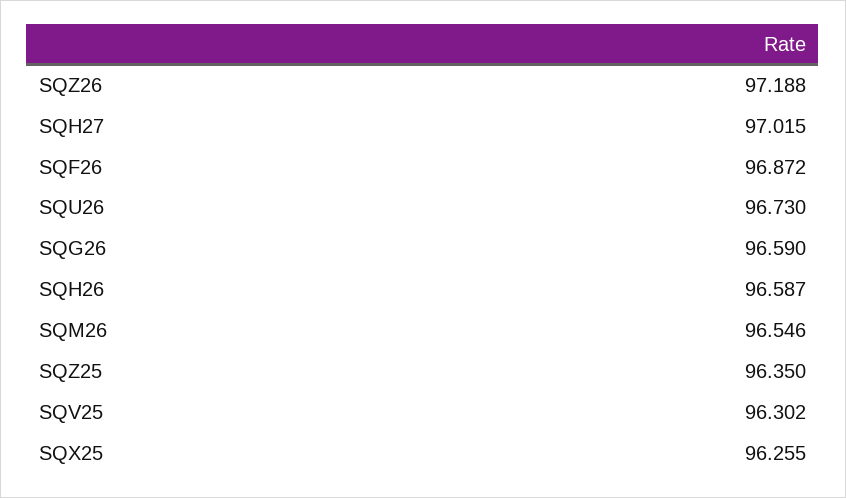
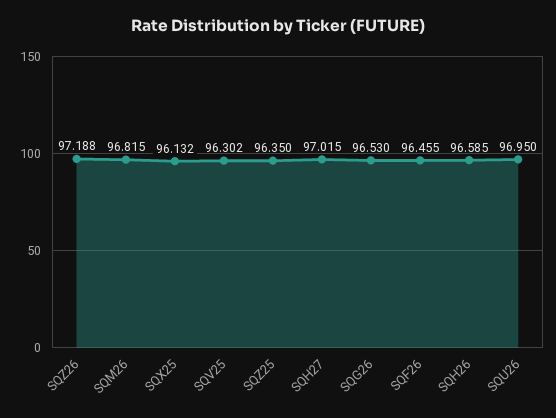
SQF26: 96.872 -> 96.455
SQU26: 96.73 -> 96.95
SQG26: 96.59 -> 96.53
SQH26: 96.587 -> 96.585
SQM26: 96.546 -> 96.815
SQX25: 96.255 -> 96.132

